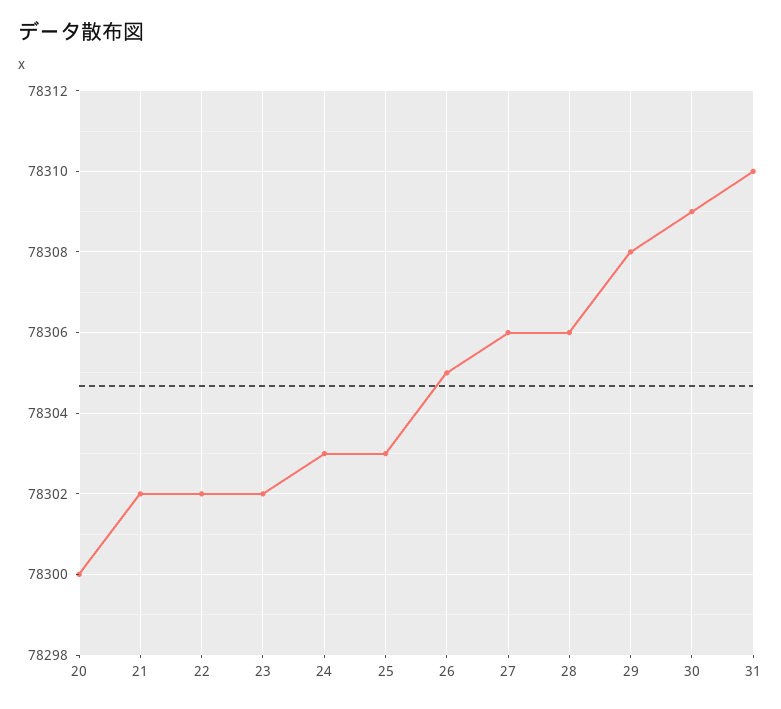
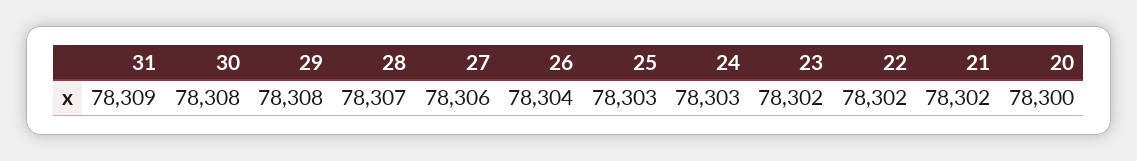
26: 78305 -> 78304
28: 78306 -> 78307
30: 78309 -> 78308
31: 78310 -> 78309

